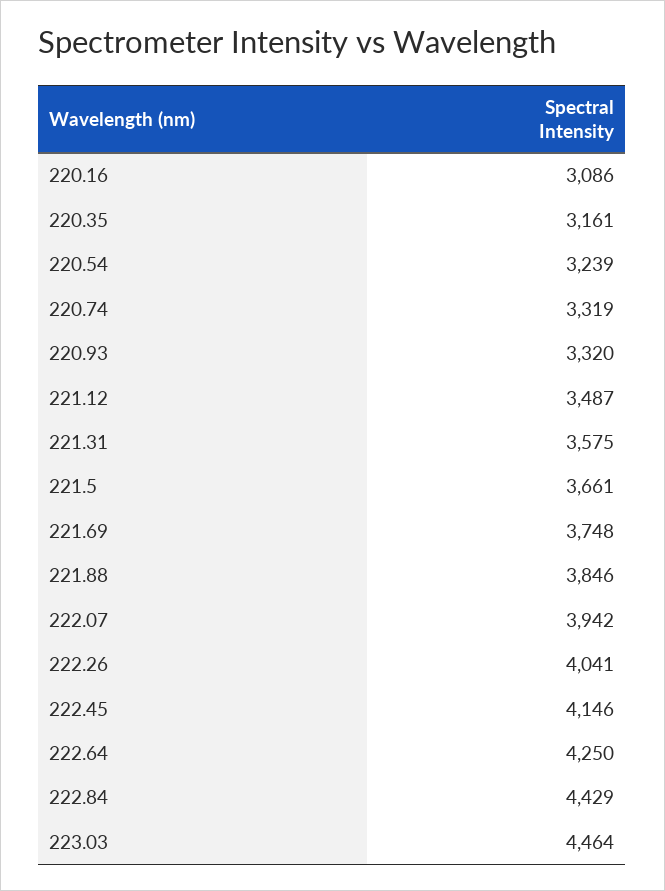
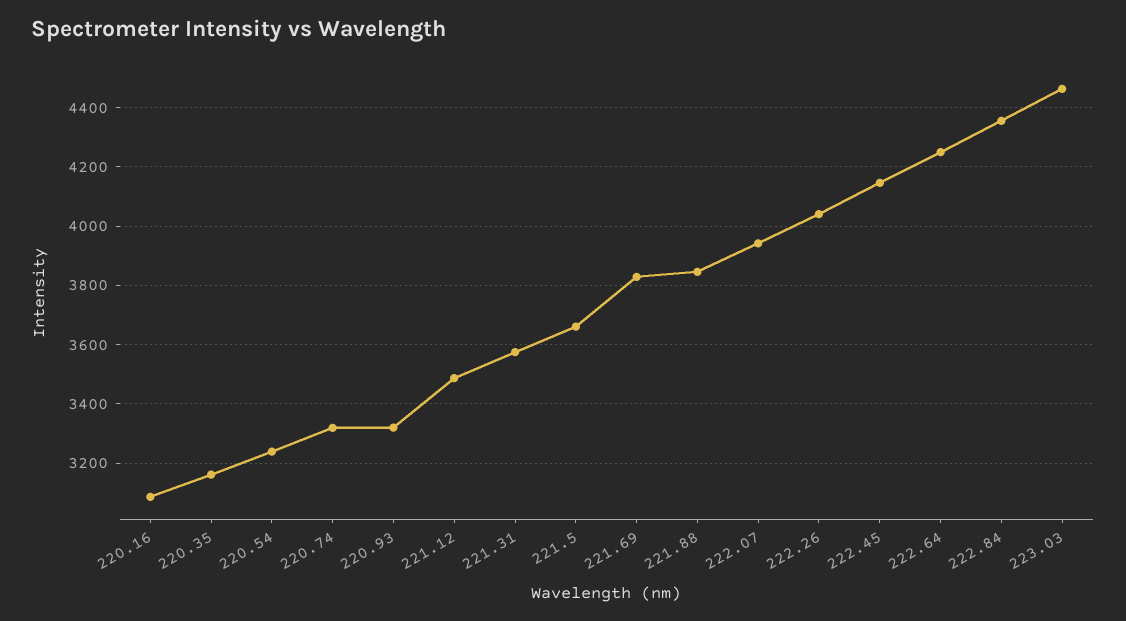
221.69: 3748 -> 3825
222.84: 4429 -> 4350

